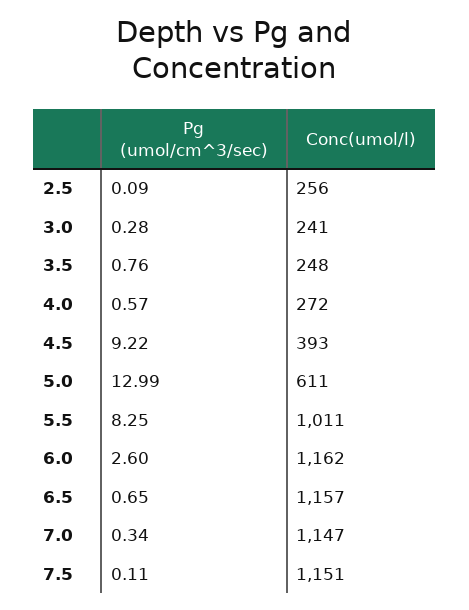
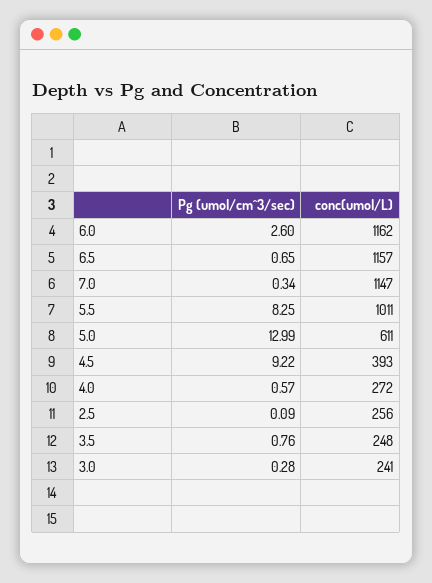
Pg (umol/cm^3/sec), 7.5: 0.11 -> none
Conc(umol/l), 7.5: 1151 -> none

